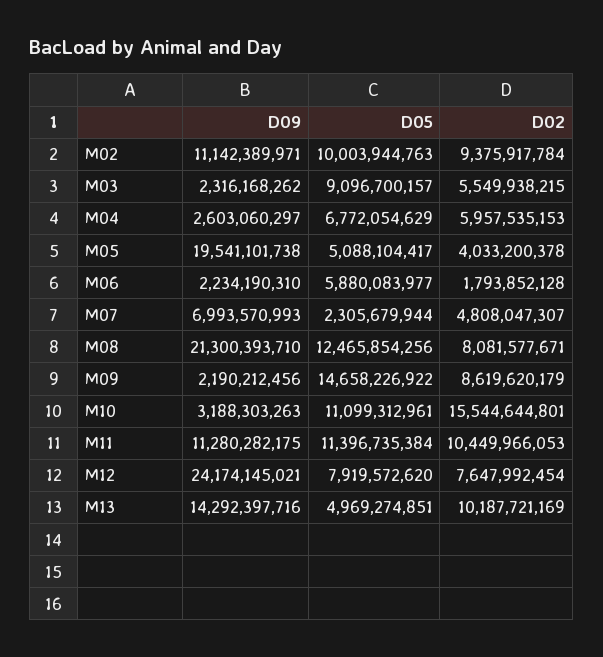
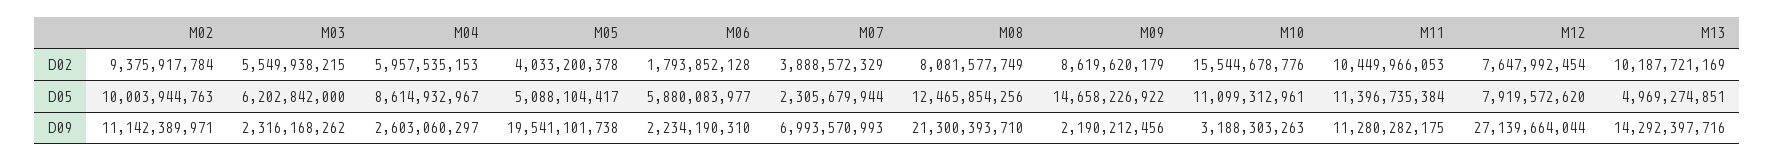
D05, M03: 9096700157 -> 6202842000
D05, M04: 6772054629 -> 8614932967
D02, M07: 4808047307 -> 3888572329
D02, M08: 8081577671 -> 8081577749
D02, M10: 15544644801 -> 15544678776
D09, M12: 24174145021 -> 27139664044

